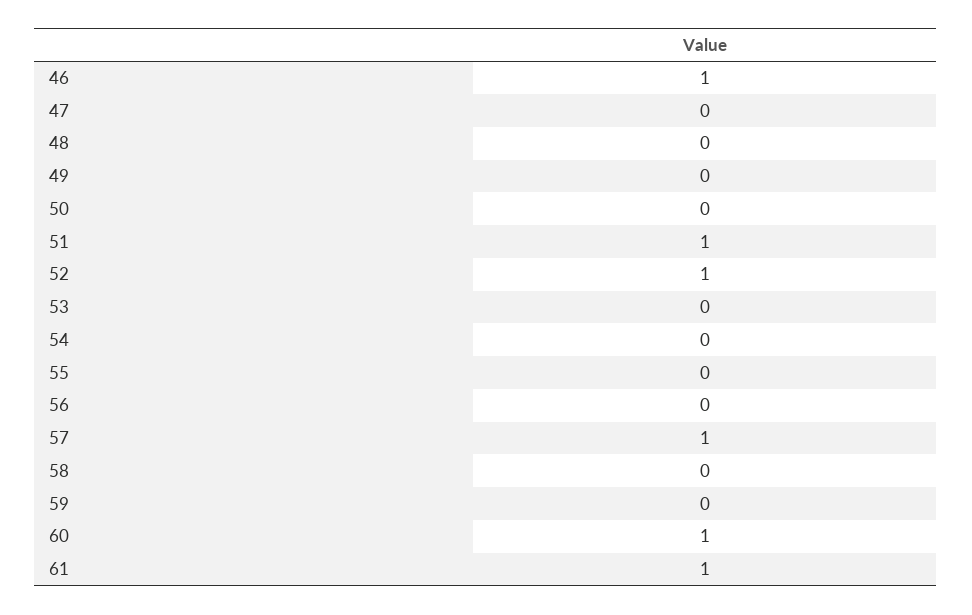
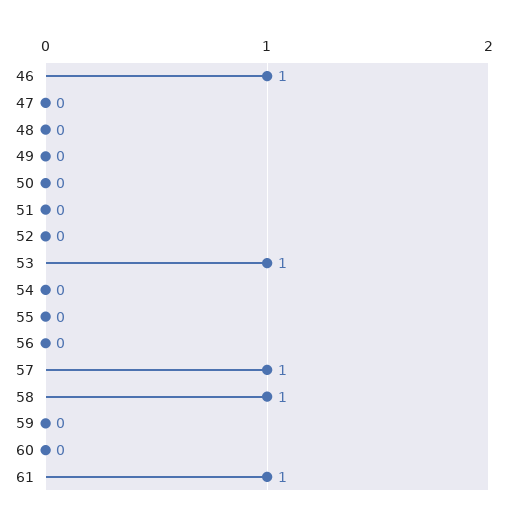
51: 1 -> 0
52: 1 -> 0
53: 0 -> 1
58: 0 -> 1
60: 1 -> 0

